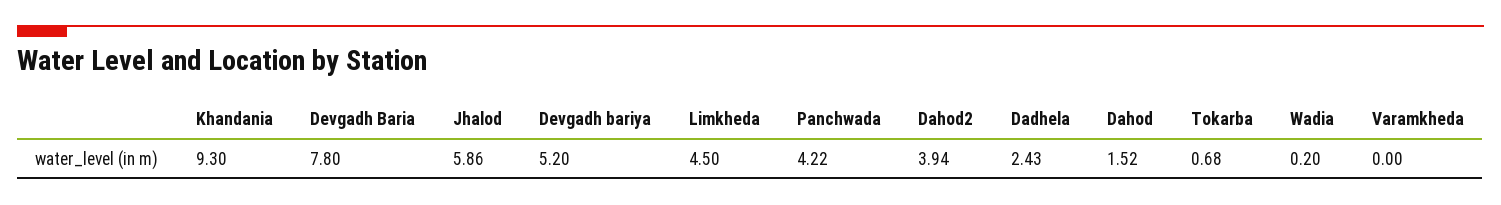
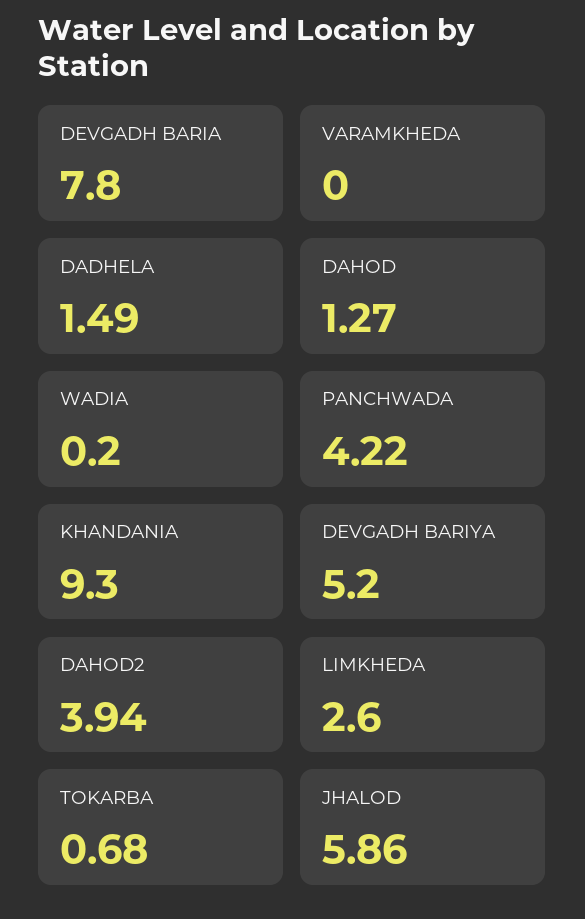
Limkheda: 4.5 -> 2.6
Dadhela: 2.43 -> 1.49
Dahod: 1.52 -> 1.27

